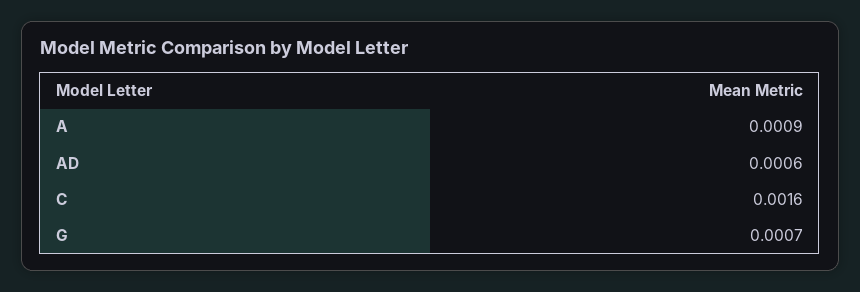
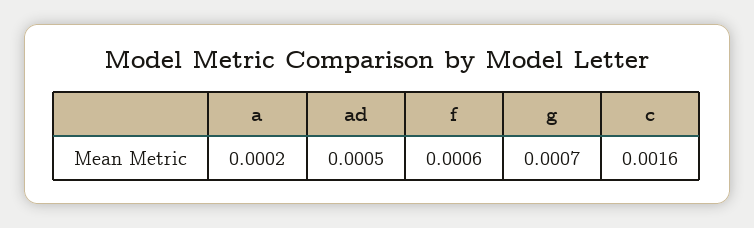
A: 0.0009 -> 0.0002
AD: 0.0006 -> 0.0005
f: none -> 0.0006

